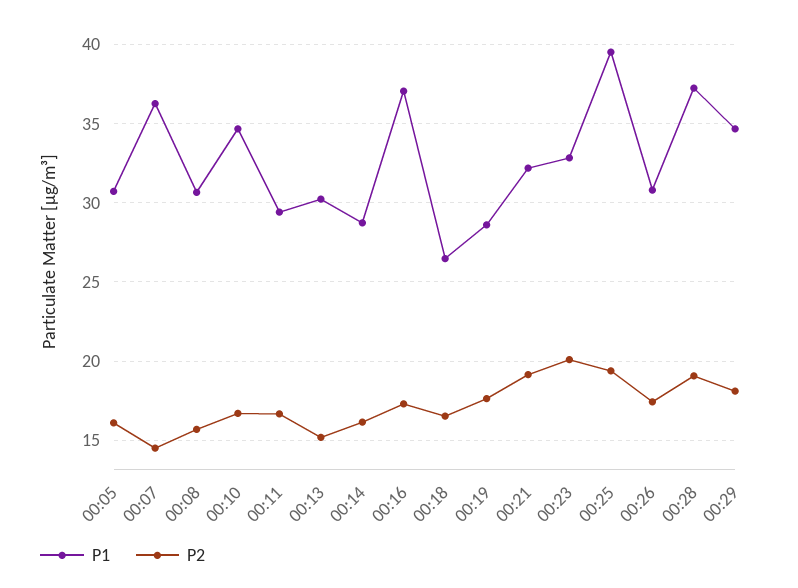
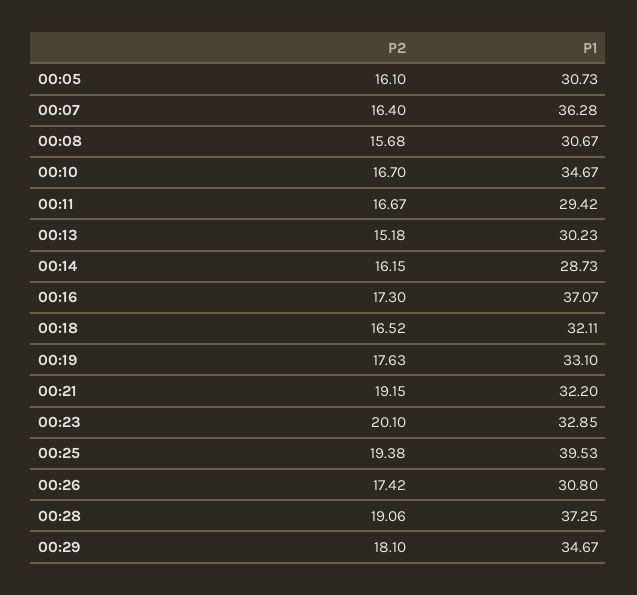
P2, 00:07: 14.5 -> 16.4
P1, 00:18: 26.5 -> 32.11
P1, 00:19: 28.5 -> 33.1

